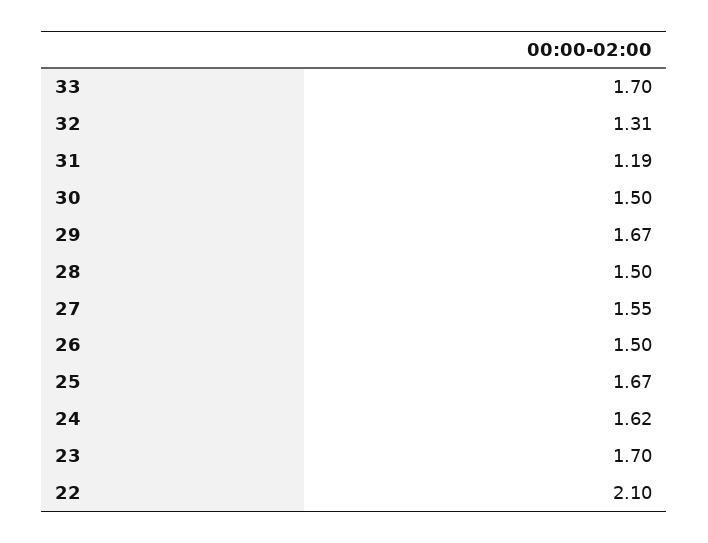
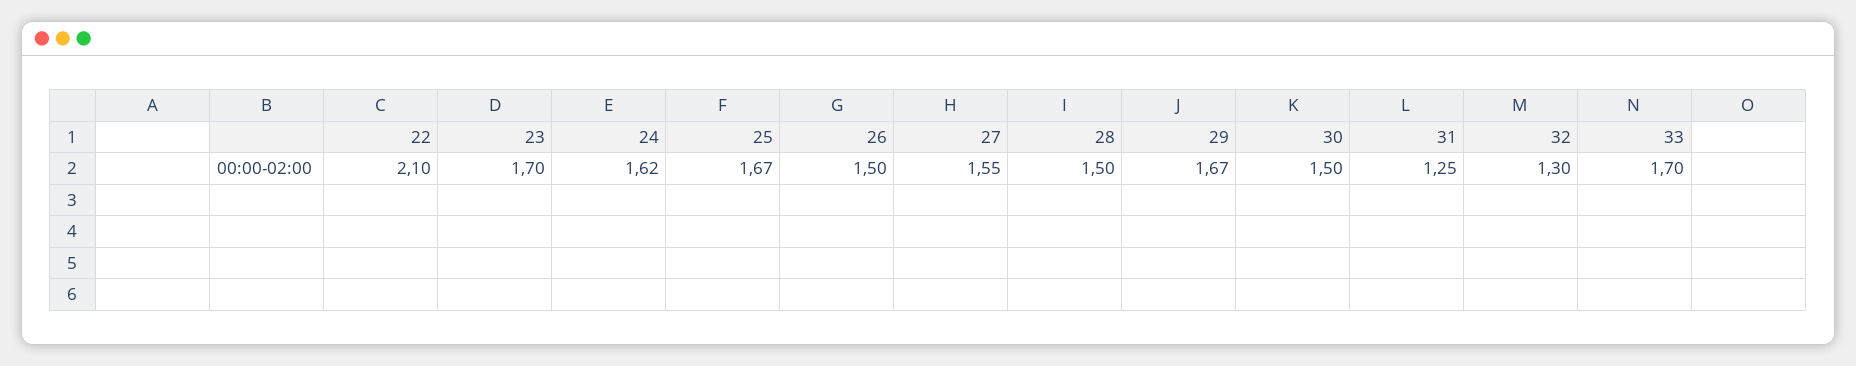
32: 1.31 -> 1.3
31: 1.19 -> 1.25

